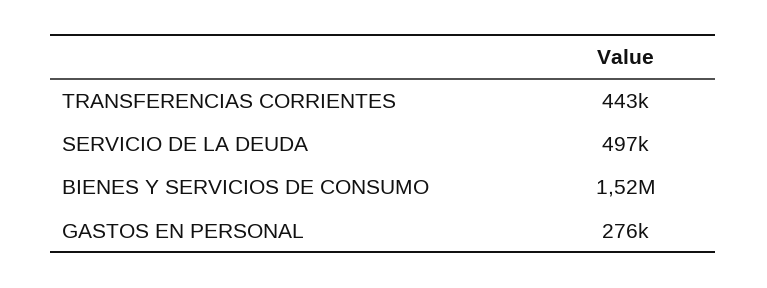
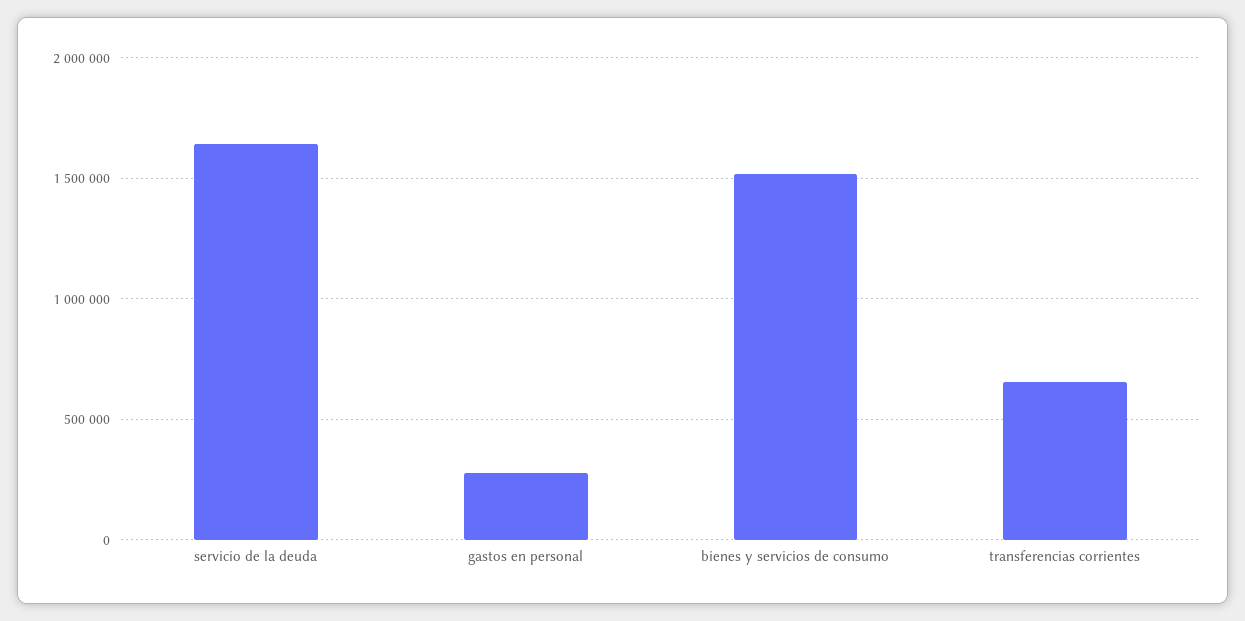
TRANSFERENCIAS CORRIENTES: 443000 -> 650000
SERVICIO DE LA DEUDA: 497000 -> 1650000

